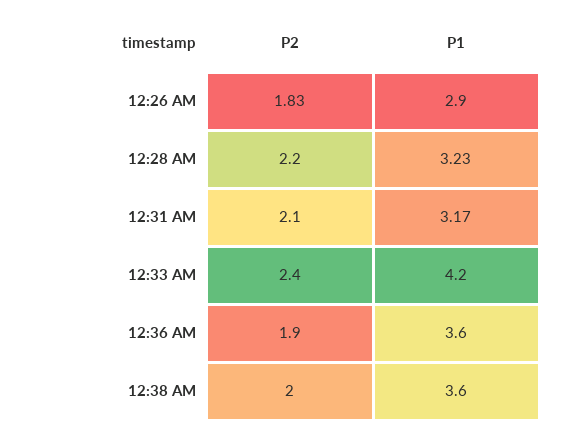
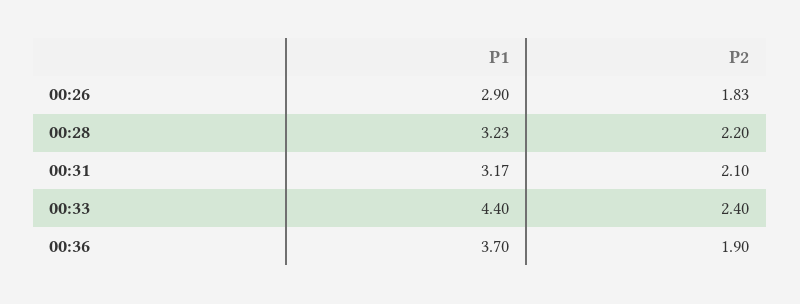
P1, 12:33 AM: 4.2 -> 4.4
P1, 12:36 AM: 3.6 -> 3.7
P2, 12:38 AM: 2 -> none
P1, 12:38 AM: 3.6 -> none

